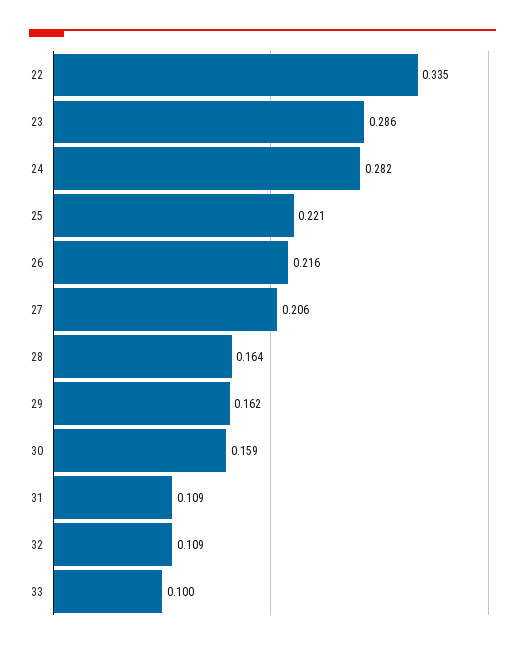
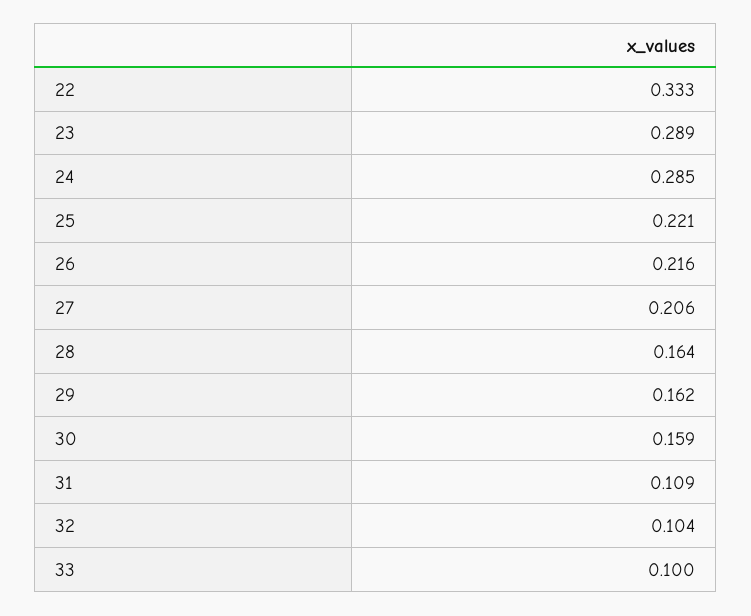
22: 0.335 -> 0.333
23: 0.286 -> 0.289
24: 0.282 -> 0.285
32: 0.109 -> 0.104

